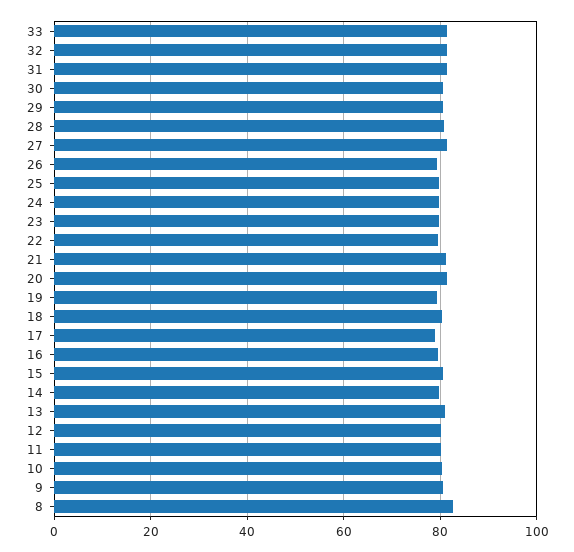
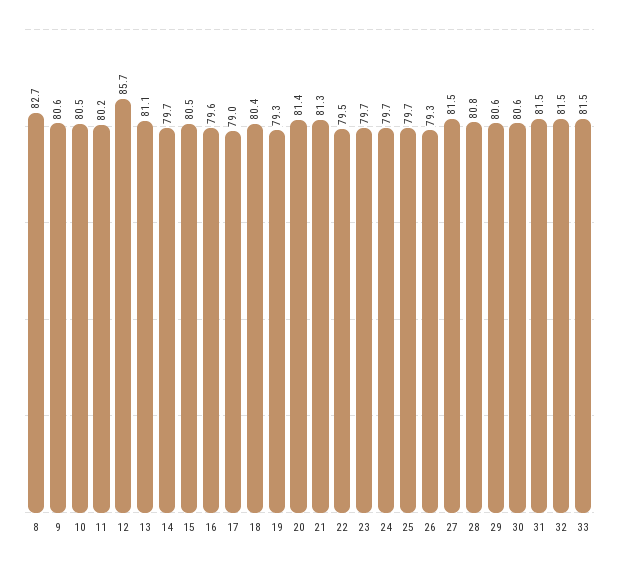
12: 80 -> 85.7

